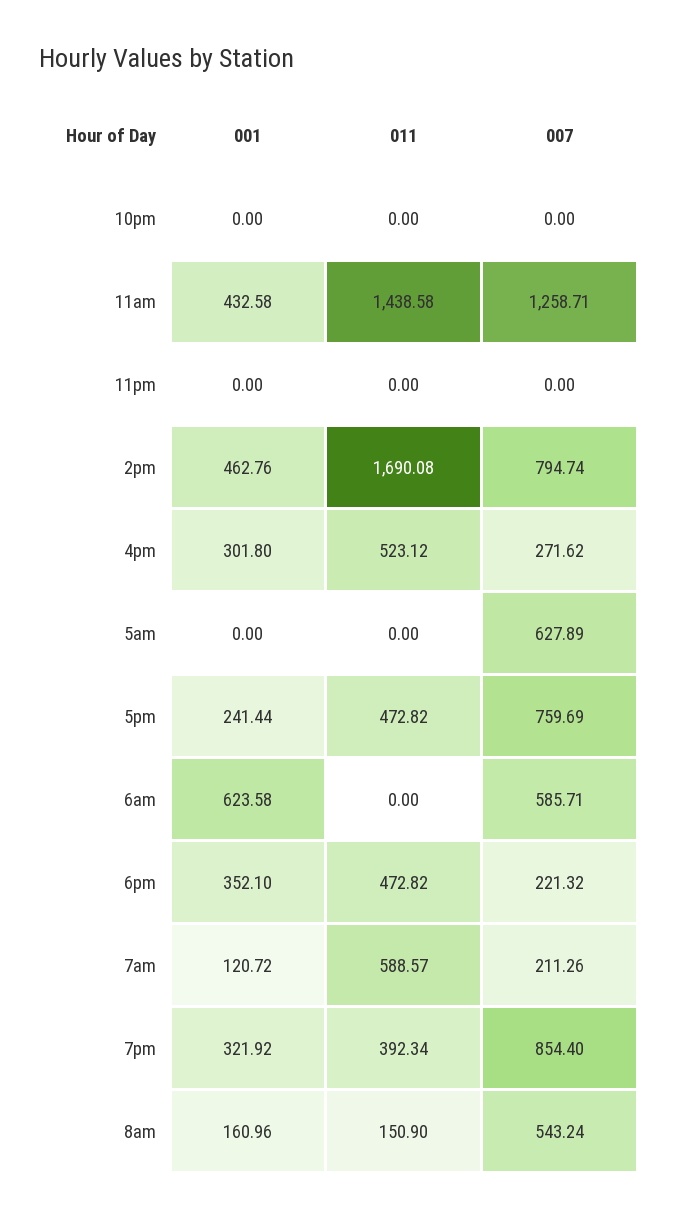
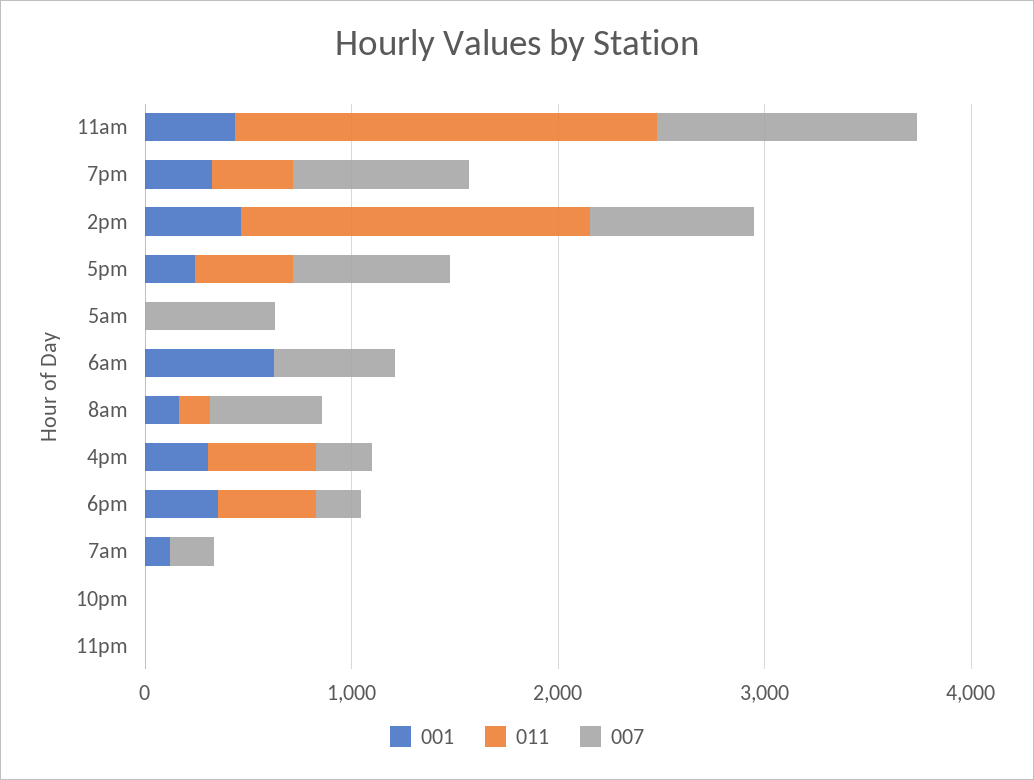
011, 11am: 1438.58 -> 2000
011, 7am: 588.57 -> 0

